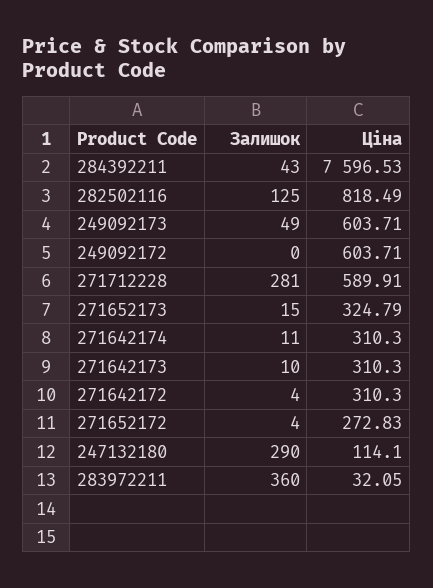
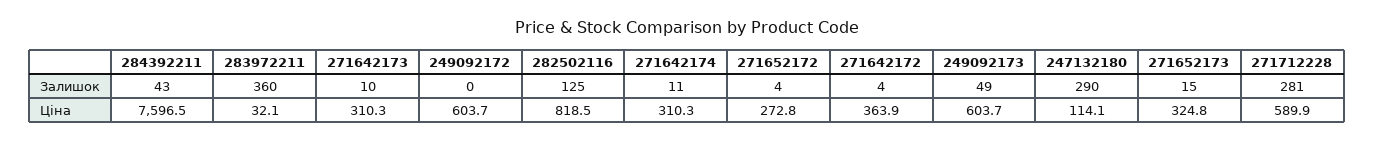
Ціна, 271642172: 310.3 -> 363.9

